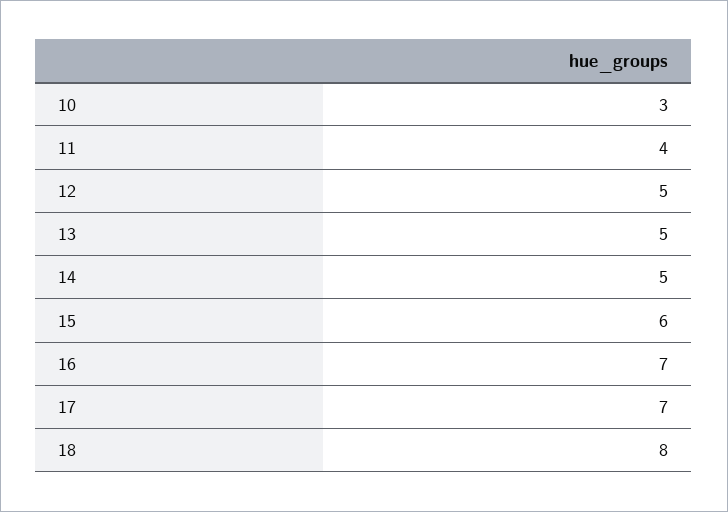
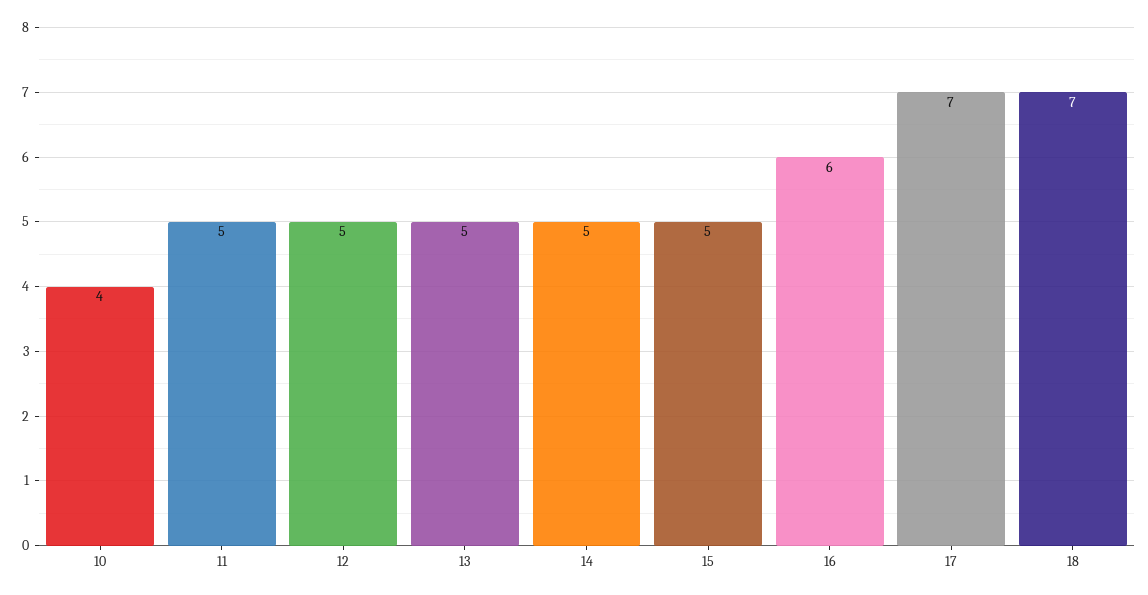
10: 3 -> 4
11: 4 -> 5
15: 6 -> 5
16: 7 -> 6
18: 8 -> 7

